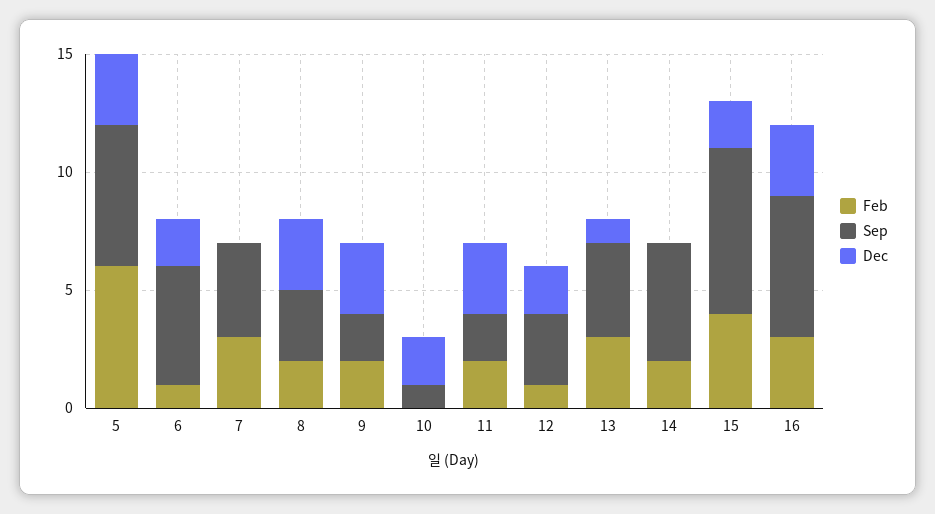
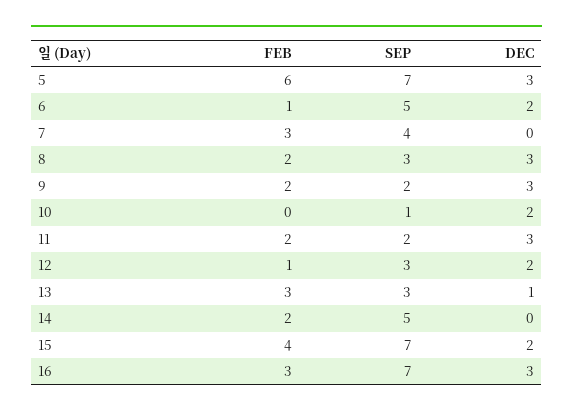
Sep, 5: 6 -> 7
Sep, 13: 4 -> 3
Sep, 16: 6 -> 7

